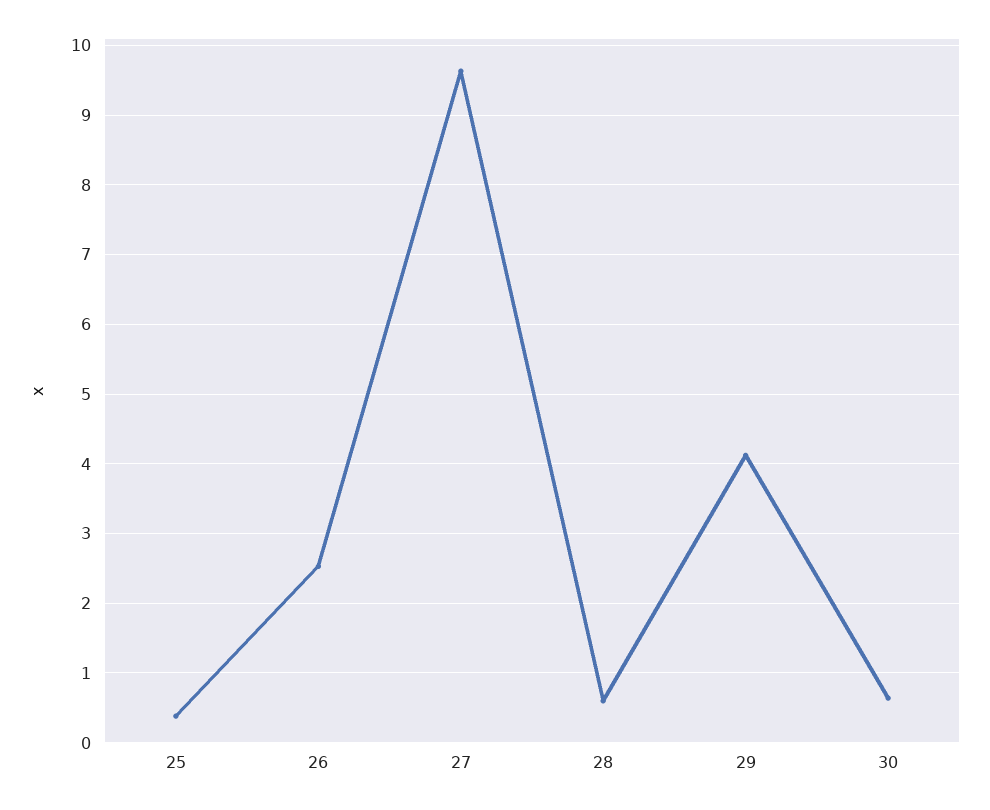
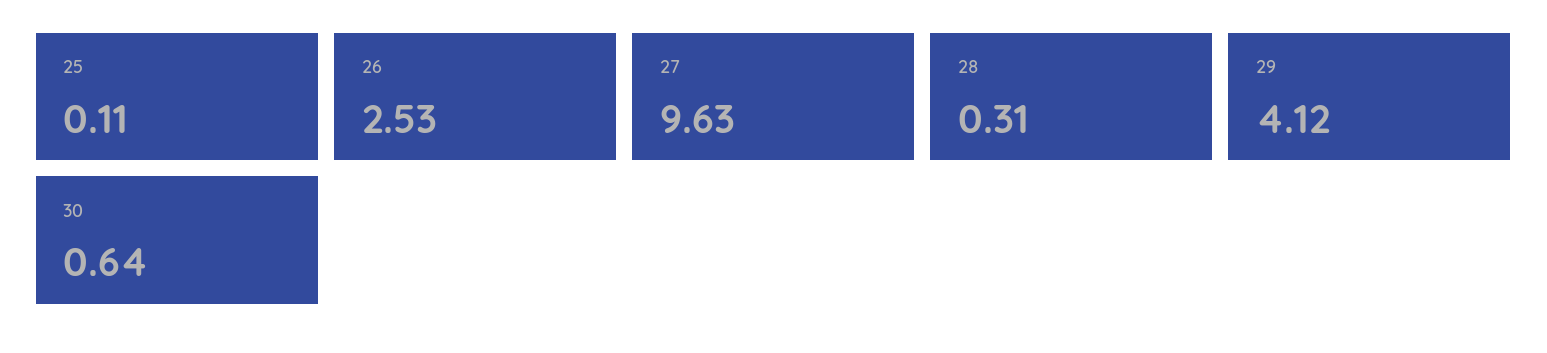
25: 0.4 -> 0.11
28: 0.6 -> 0.31

